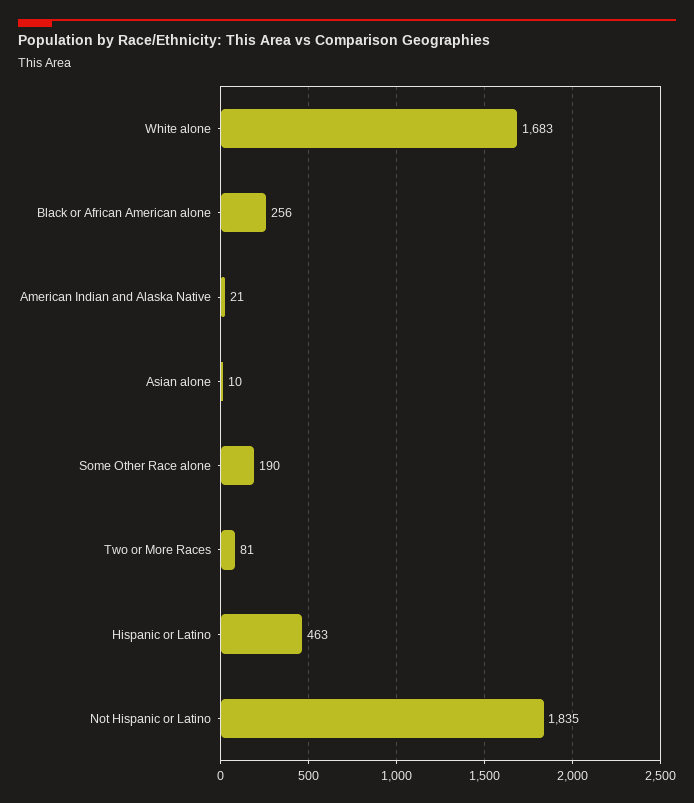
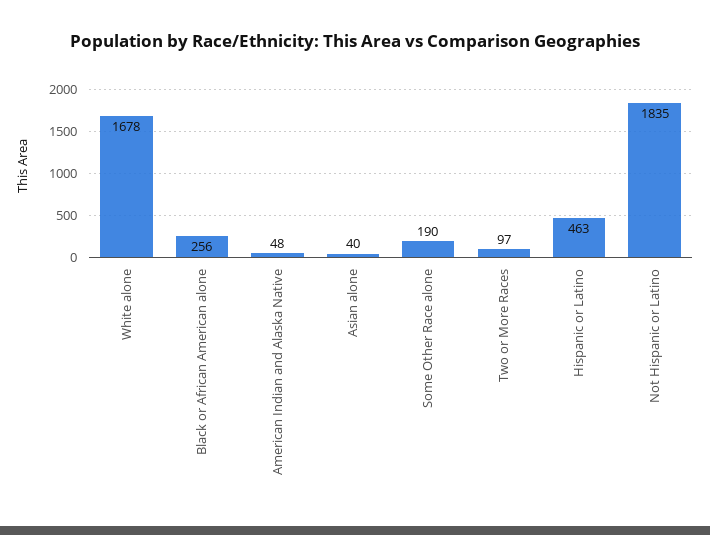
White alone: 1683 -> 1678
American Indian and Alaska Native: 21 -> 48
Asian alone: 10 -> 40
Two or More Races: 81 -> 97

